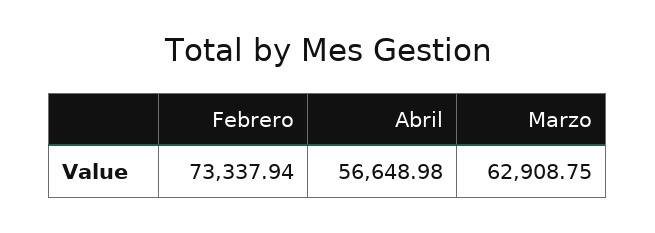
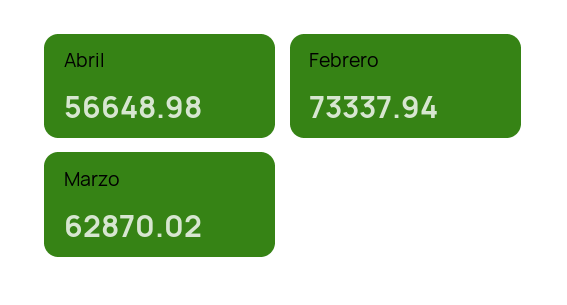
Marzo: 62908.75 -> 62870.02

